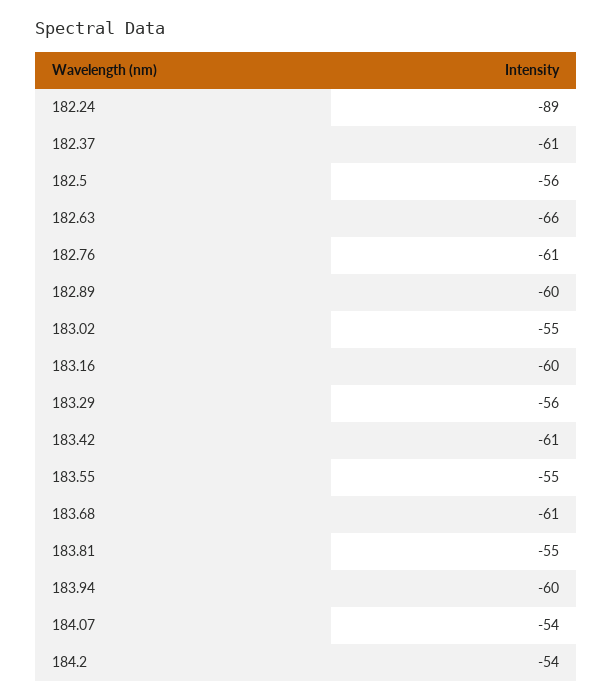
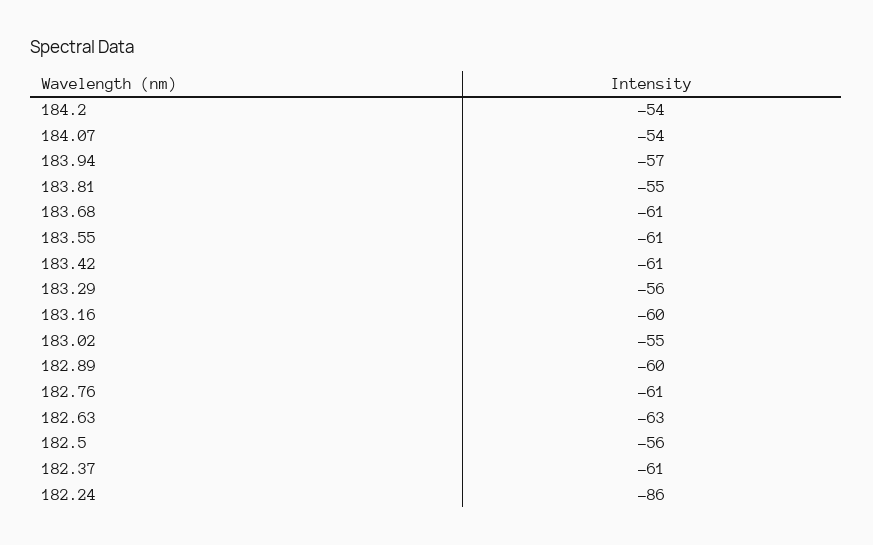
182.24: -89 -> -86
182.63: -66 -> -63
183.55: -55 -> -61
183.94: -60 -> -57

